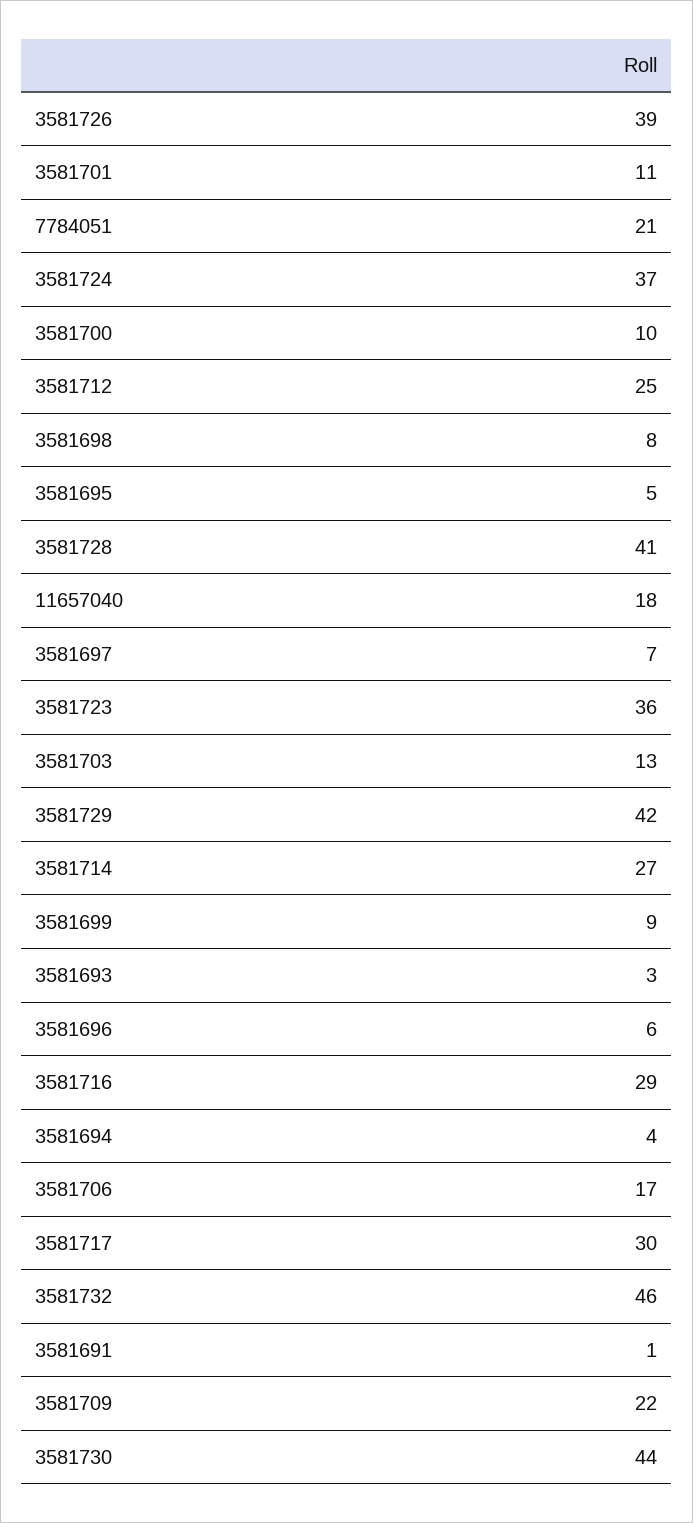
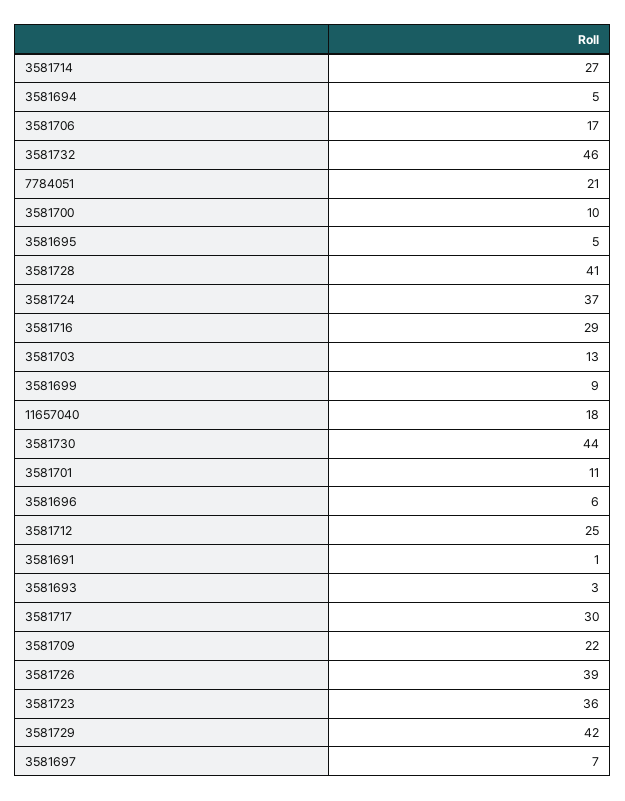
3581698: 8 -> none
3581694: 4 -> 5

